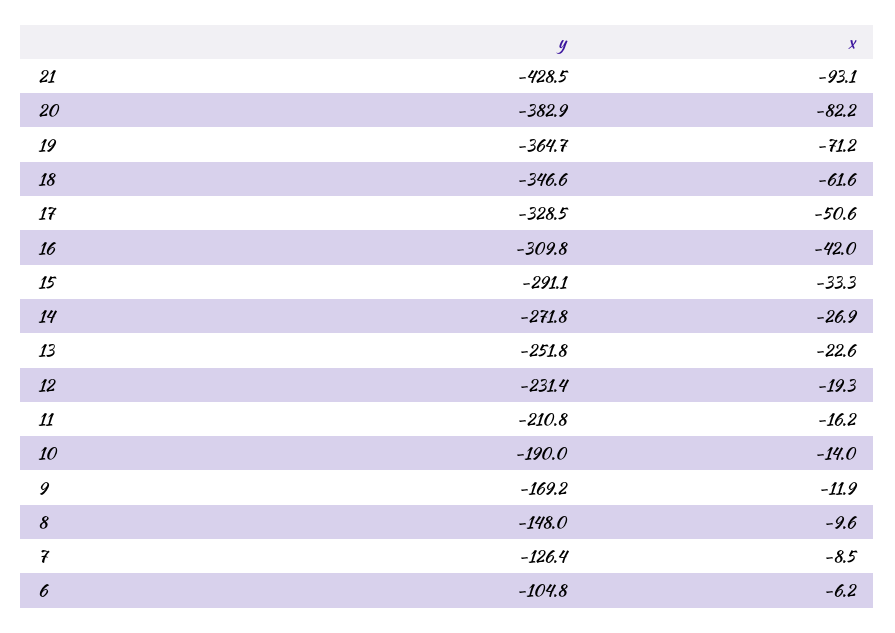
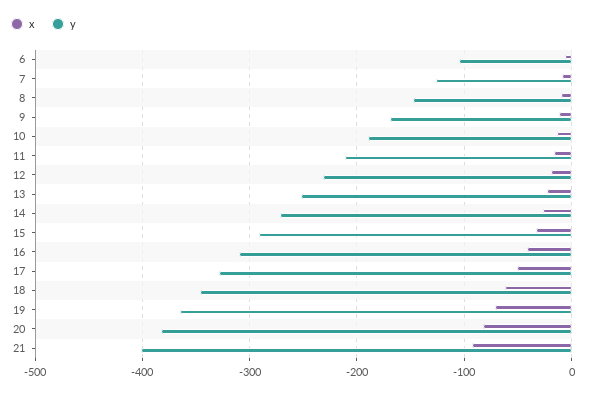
y, 21: -428.5 -> -400

